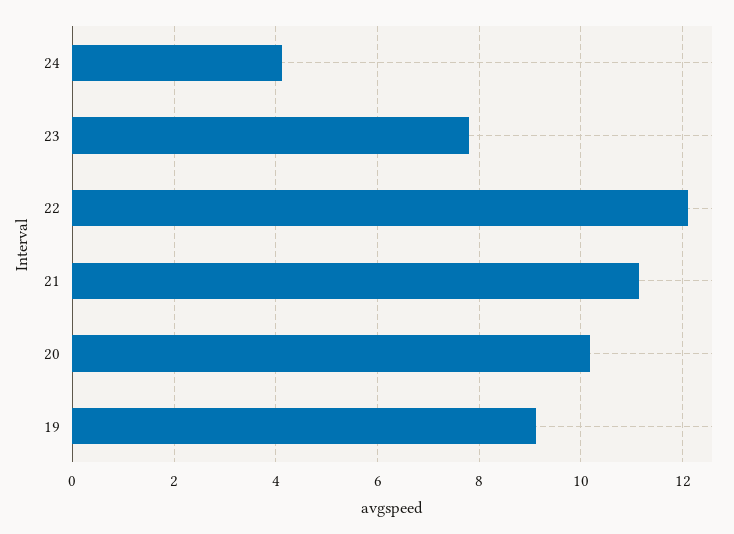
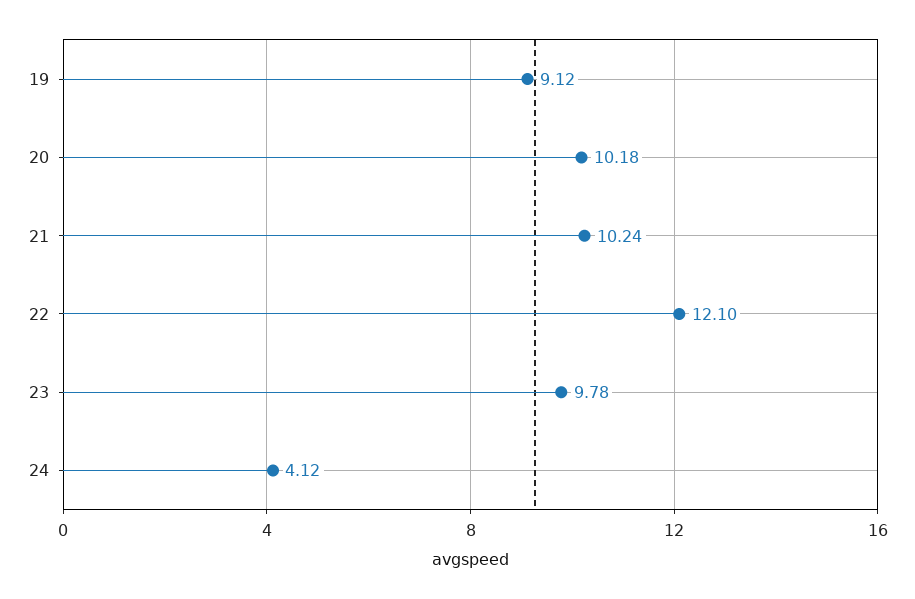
23: 7.8 -> 9.78
21: 11.2 -> 10.24

